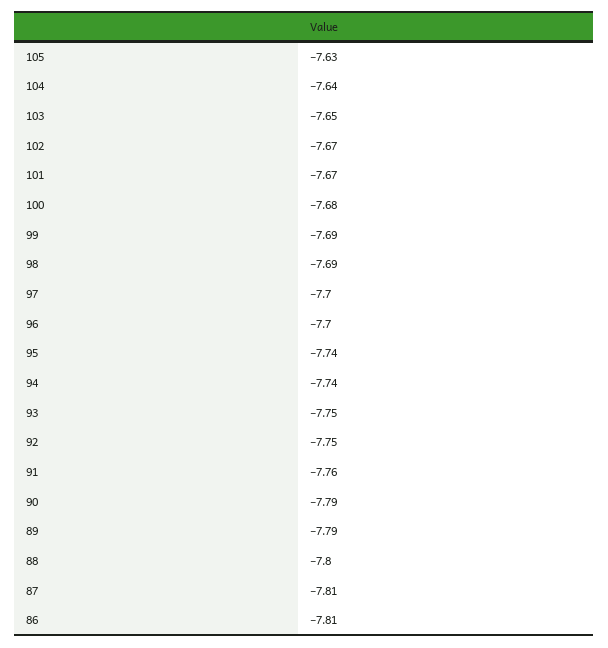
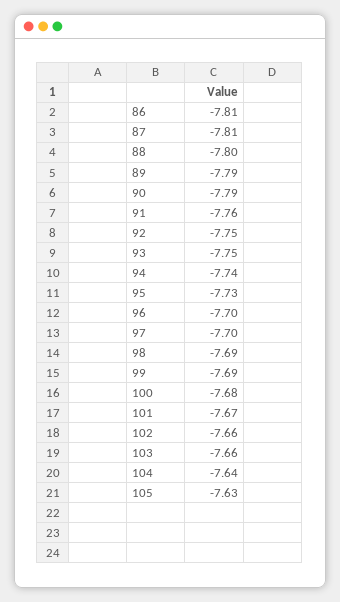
103: -7.65 -> -7.66
102: -7.67 -> -7.66
95: -7.74 -> -7.73

